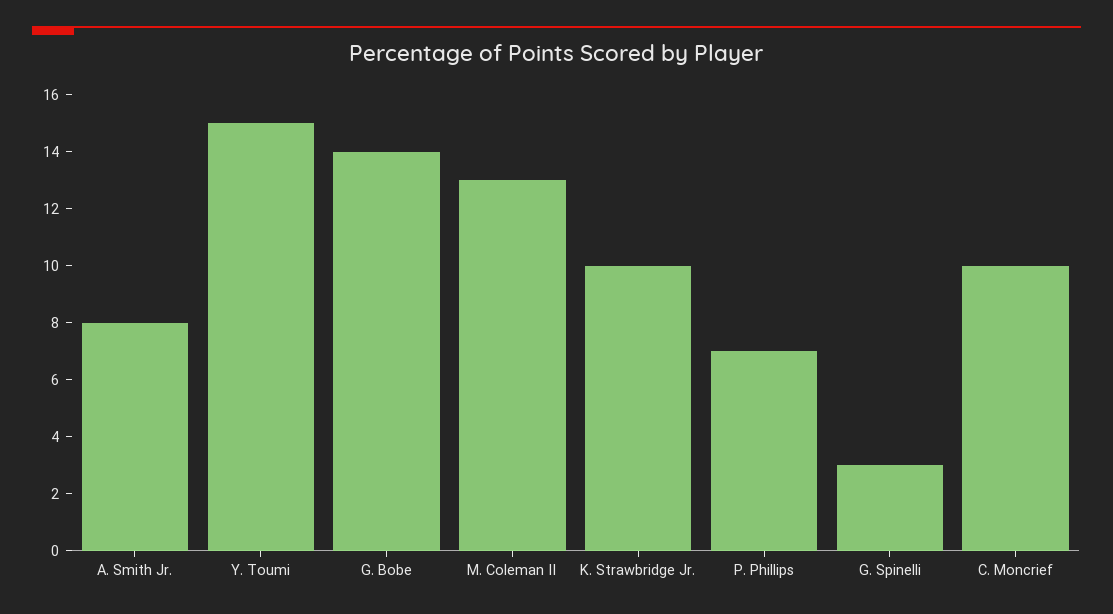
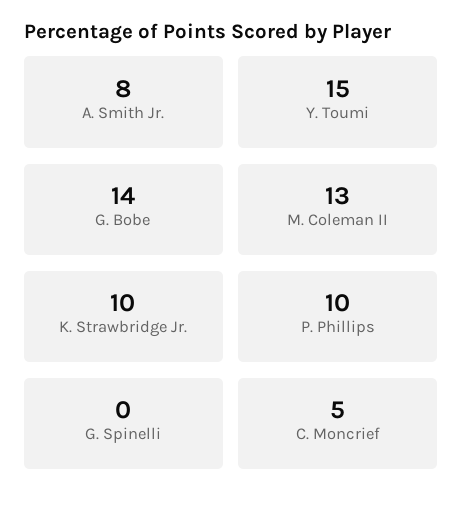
P. Phillips: 7 -> 10
G. Spinelli: 3 -> 0
C. Moncrief: 10 -> 5

